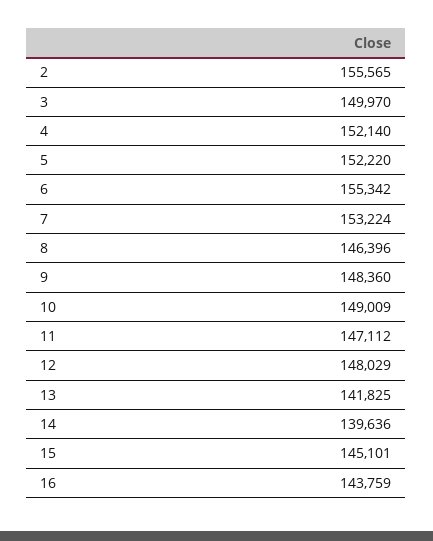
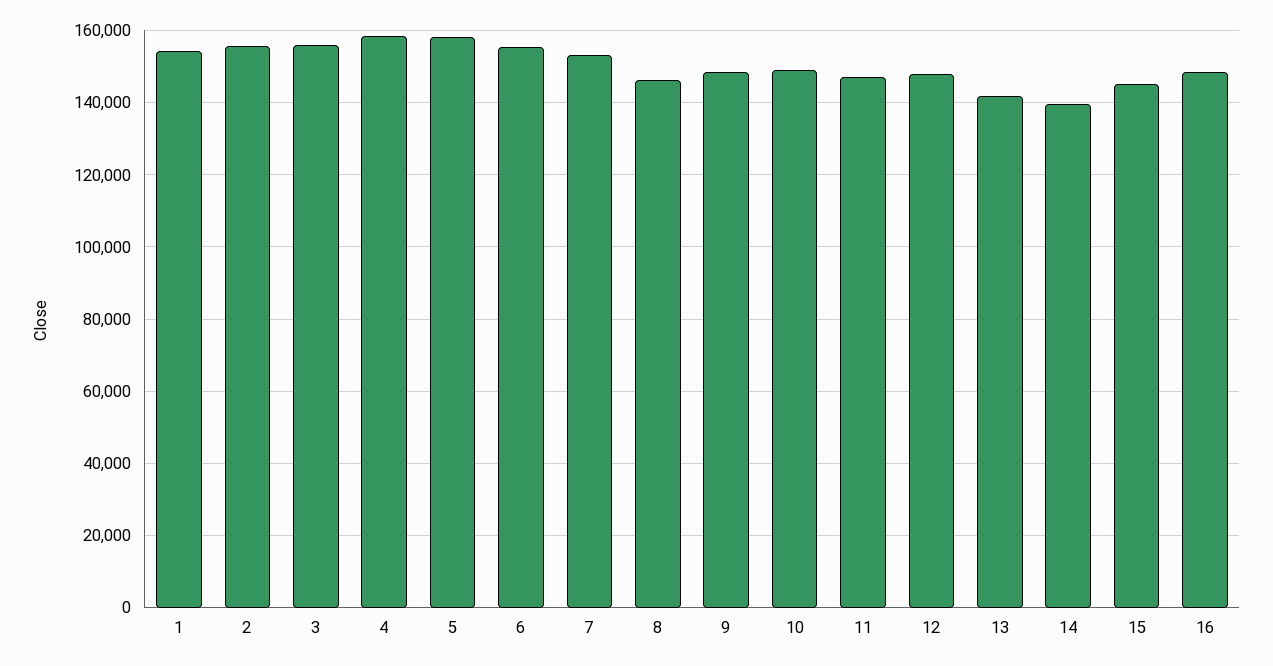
3: 149970 -> 156000
4: 152140 -> 158000
5: 152220 -> 158000
16: 143759 -> 148000
1: none -> 154000

